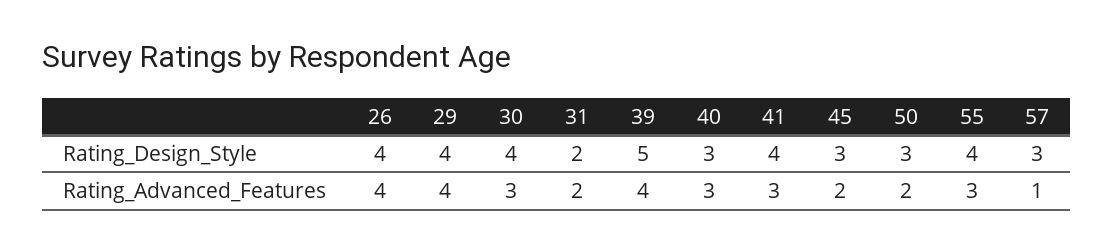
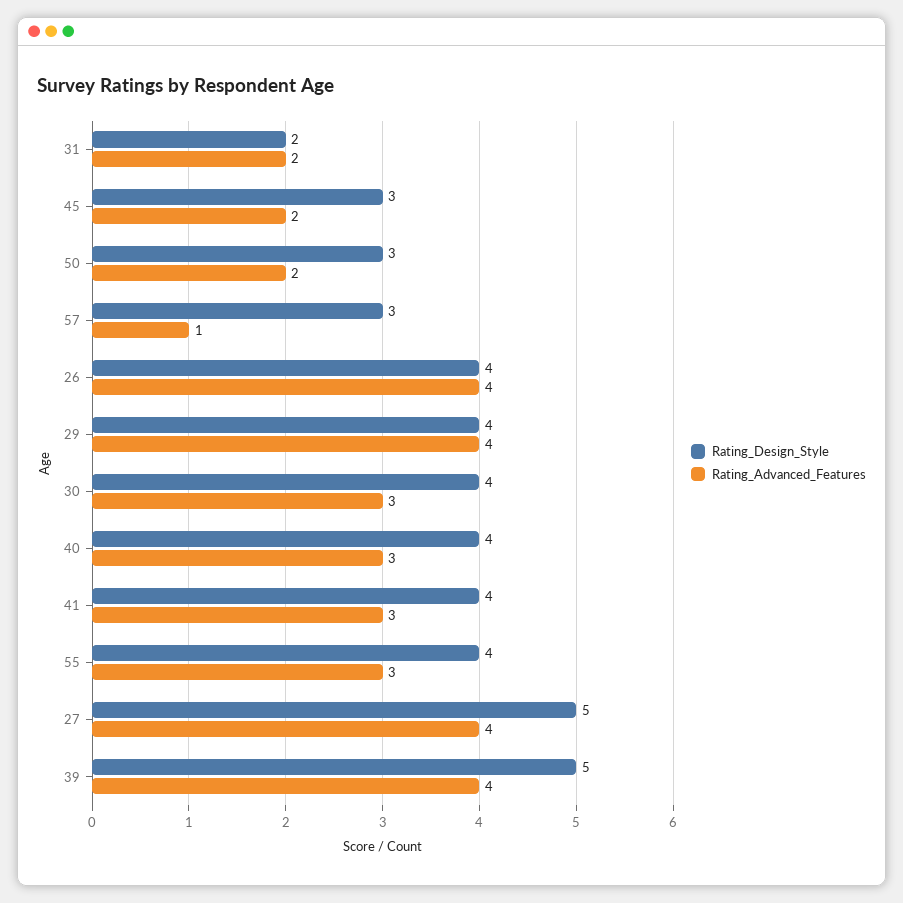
Rating_Design_Style, 40: 3 -> 4
Rating_Design_Style, 27: none -> 5
Rating_Advanced_Features, 27: none -> 4

